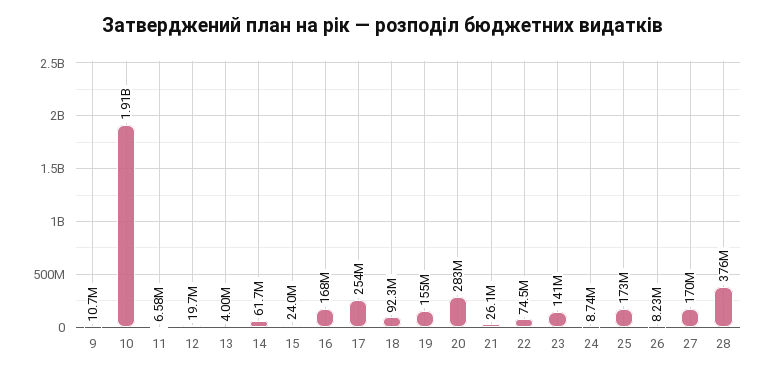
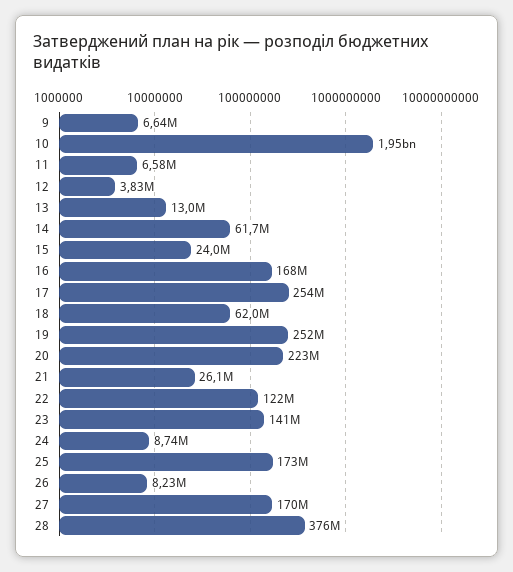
9: 10700000 -> 6640000
10: 1910000000 -> 1950000000
12: 19700000 -> 3830000
13: 4000000 -> 13000000
18: 92300000 -> 62000000
19: 155000000 -> 252000000
20: 283000000 -> 223000000
22: 74500000 -> 122000000

